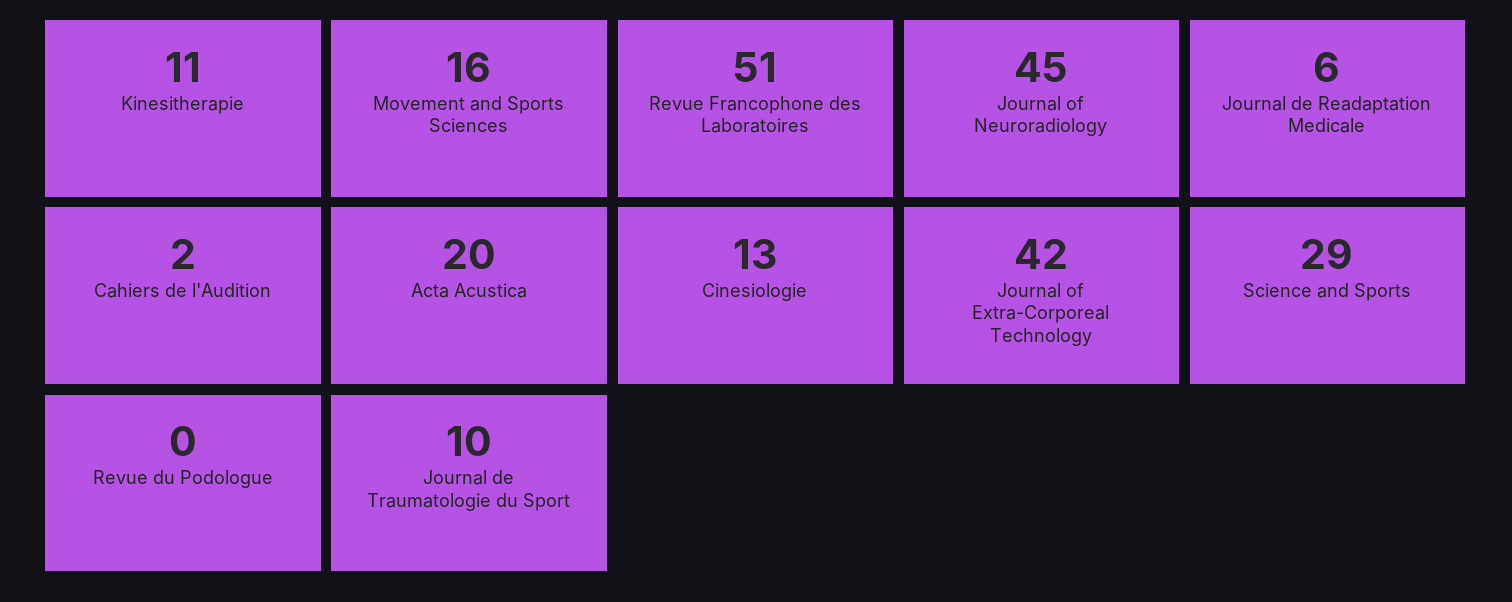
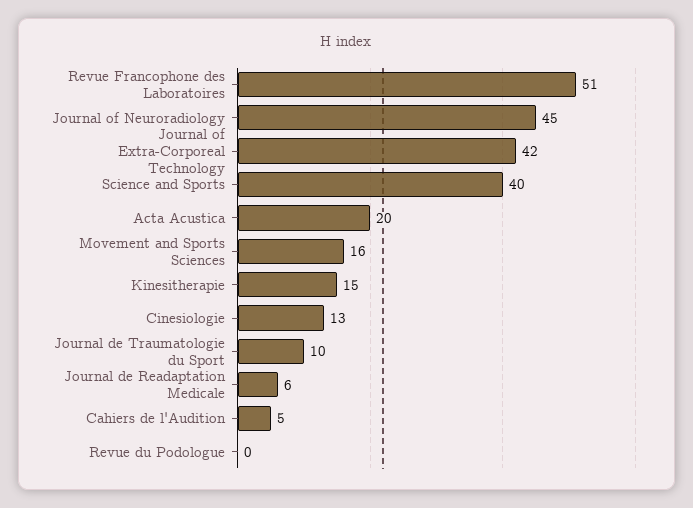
Kinesitherapie: 11 -> 15
Cahiers de l'Audition: 2 -> 5
Science and Sports: 29 -> 40

